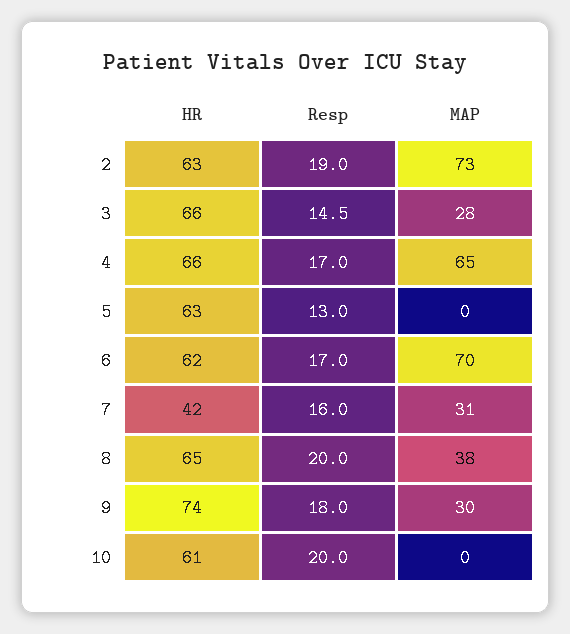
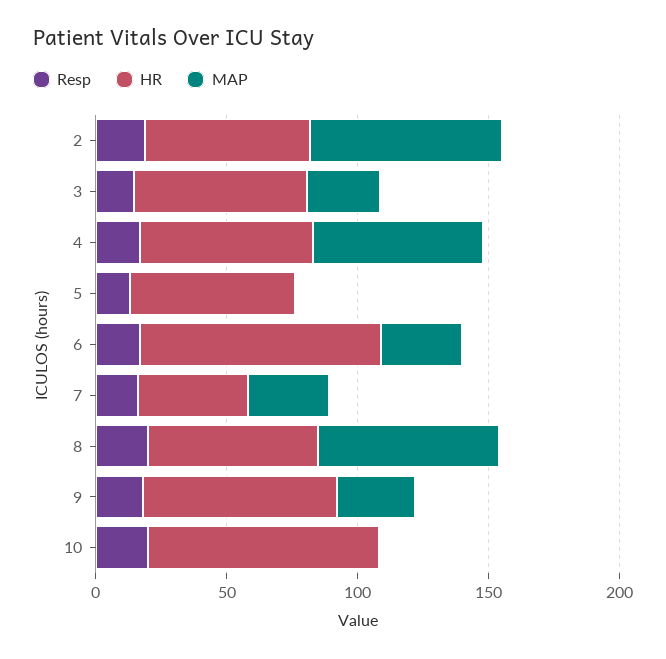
HR, 6: 62 -> 90
MAP, 6: 70 -> 30
MAP, 8: 38 -> 70
HR, 10: 61 -> 90

